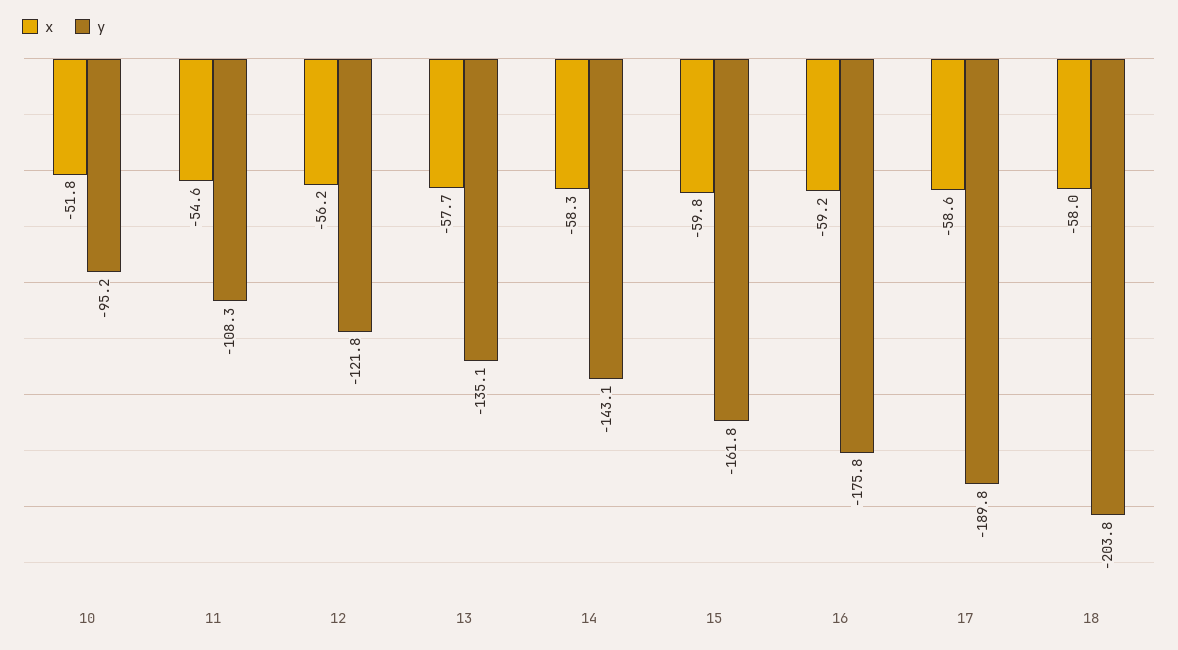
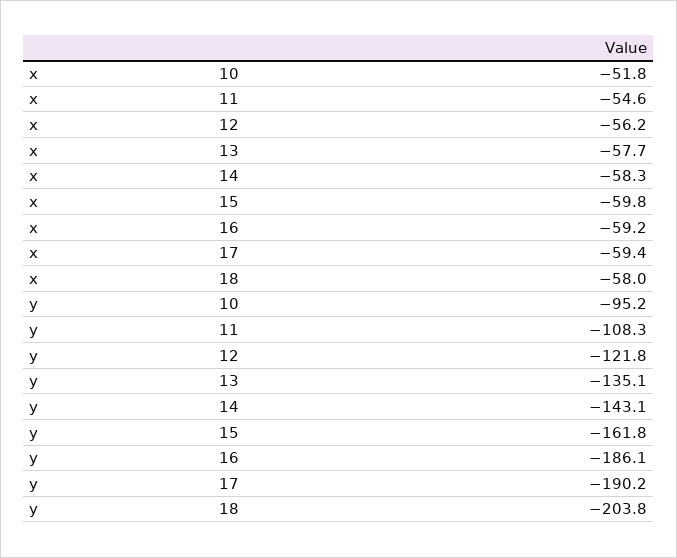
y, 16: -175.8 -> -186.1
x, 17: -58.6 -> -59.4
y, 17: -189.8 -> -190.2

